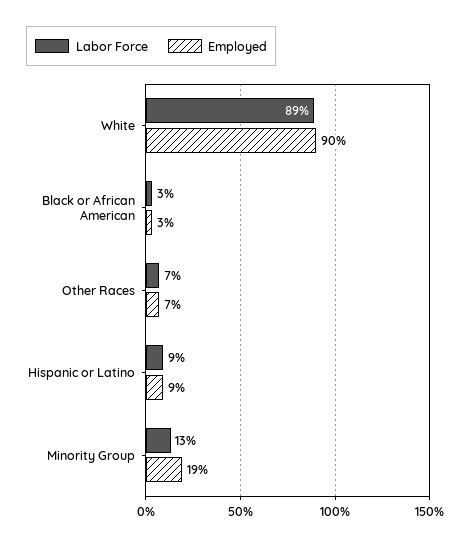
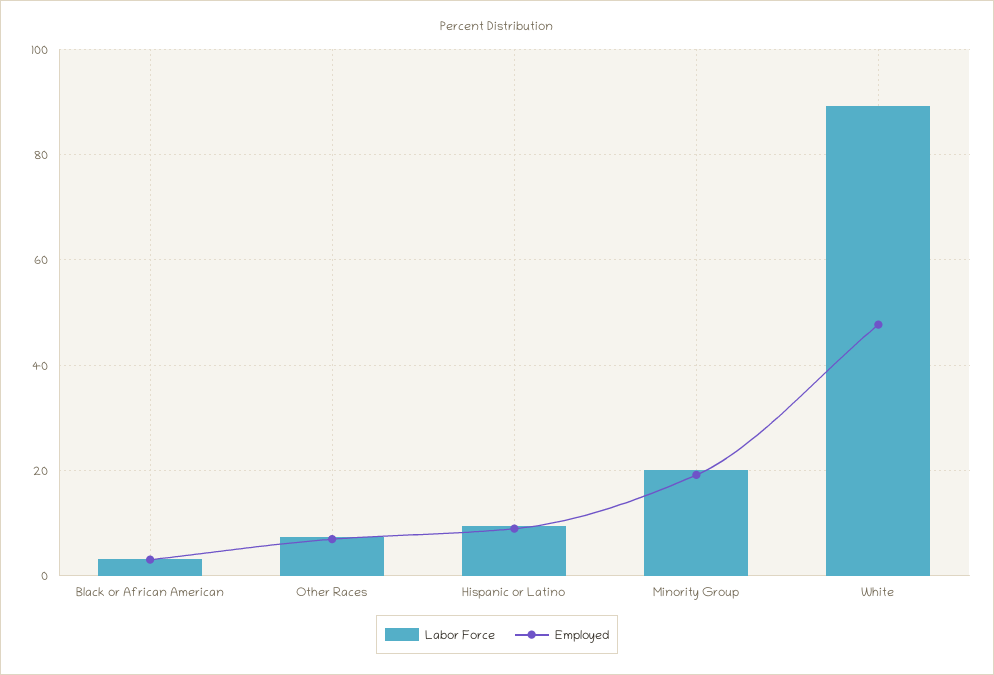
Employed, White: 90 -> 48
Labor Force, Minority Group: 13 -> 20

